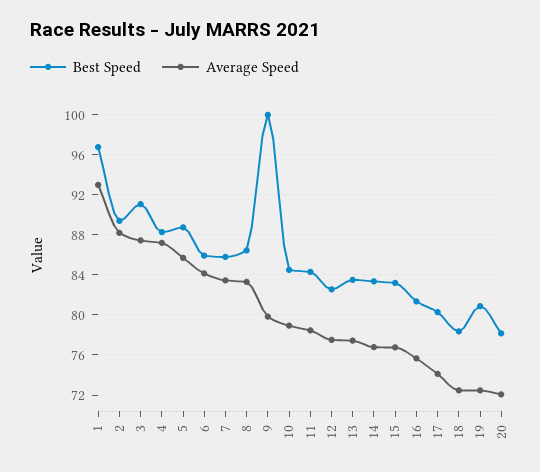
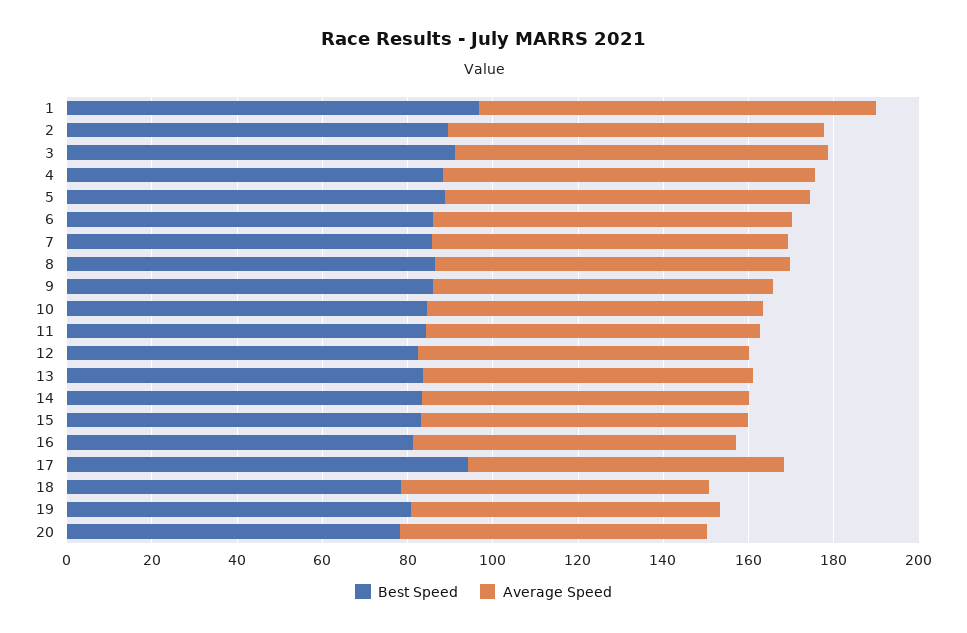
Best Speed, 9: 100 -> 85
Best Speed, 17: 80 -> 95

